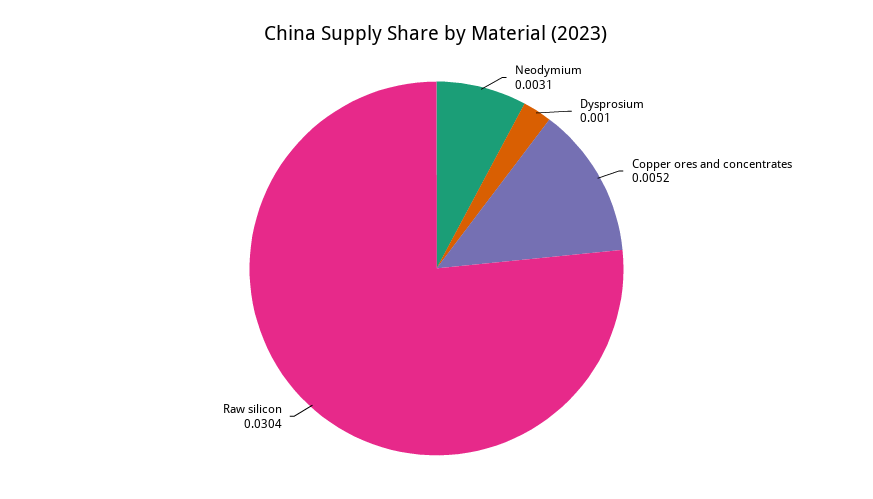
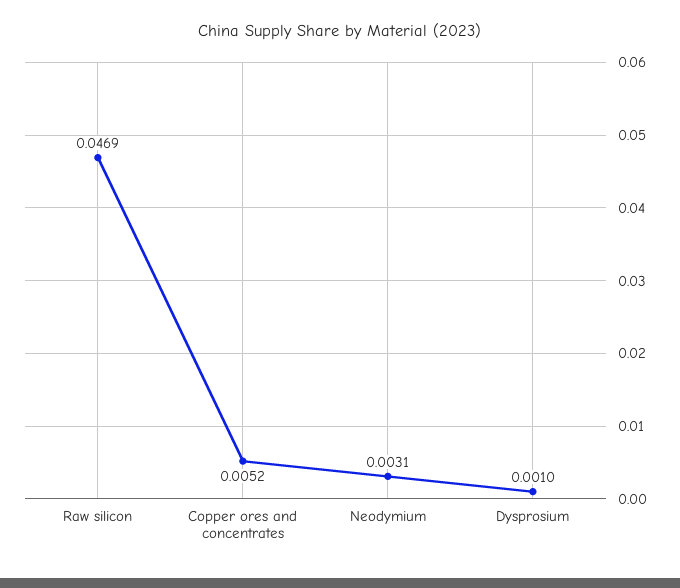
Raw silicon: 0.0304 -> 0.0469

